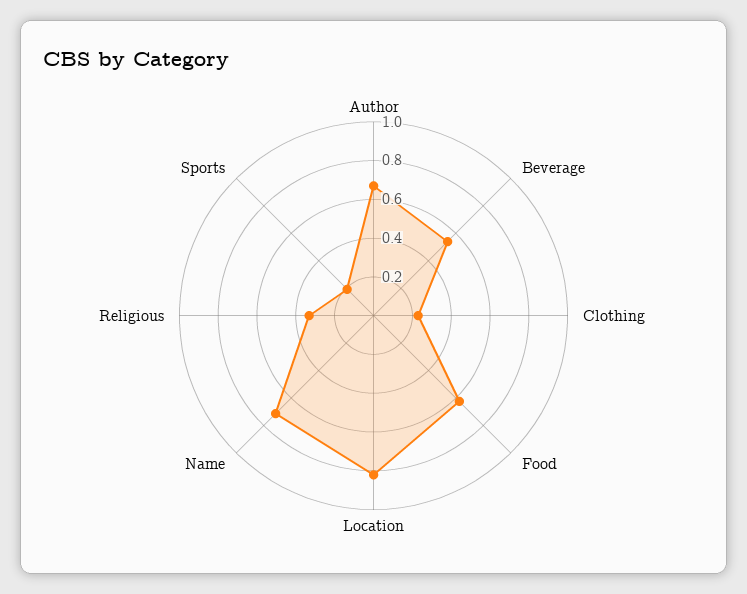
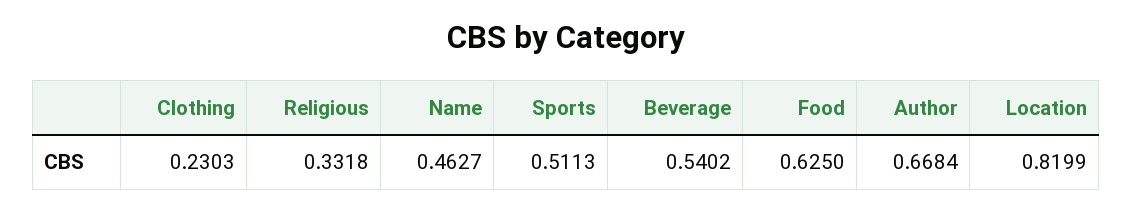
Name: 0.7 -> 0.4627
Sports: 0.2 -> 0.5113

